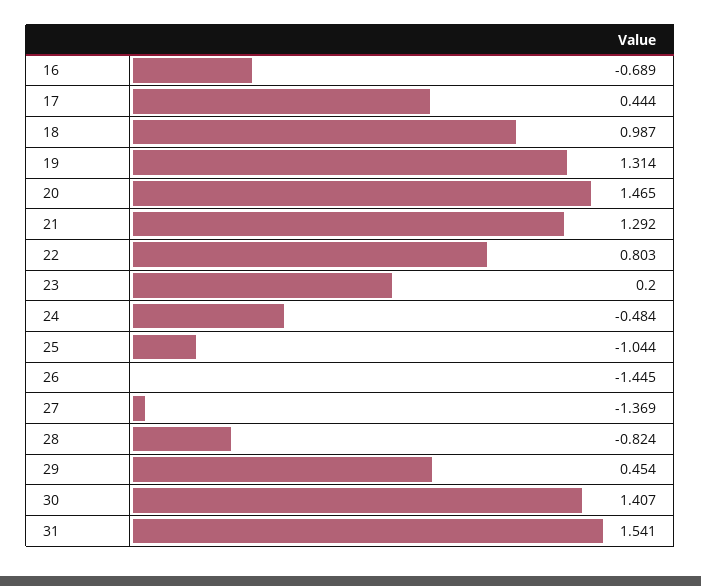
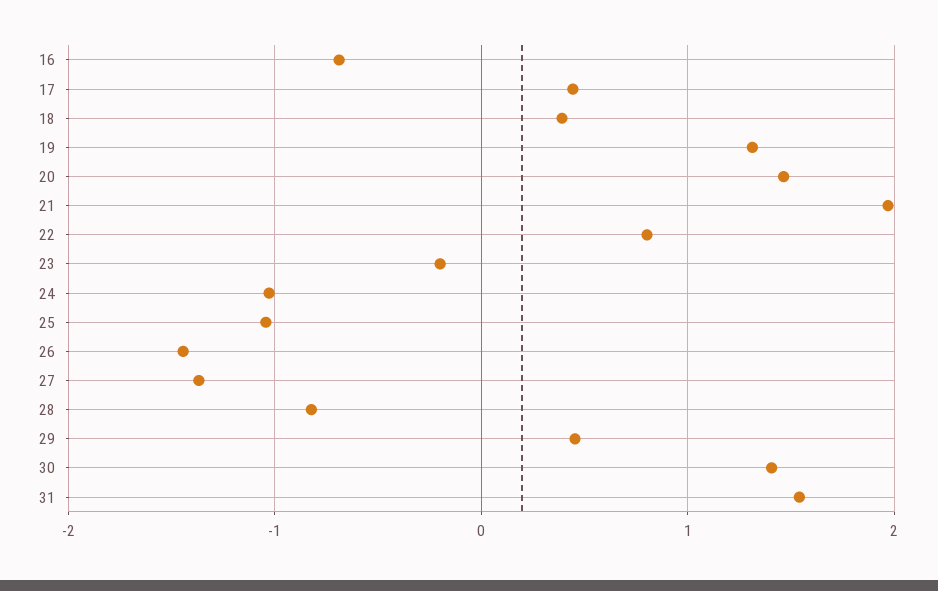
18: 0.987 -> 0.4
21: 1.292 -> 2
23: 0.2 -> -0.2
24: -0.484 -> -1

